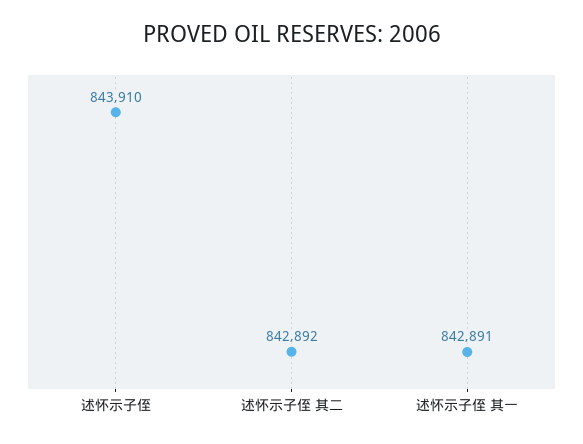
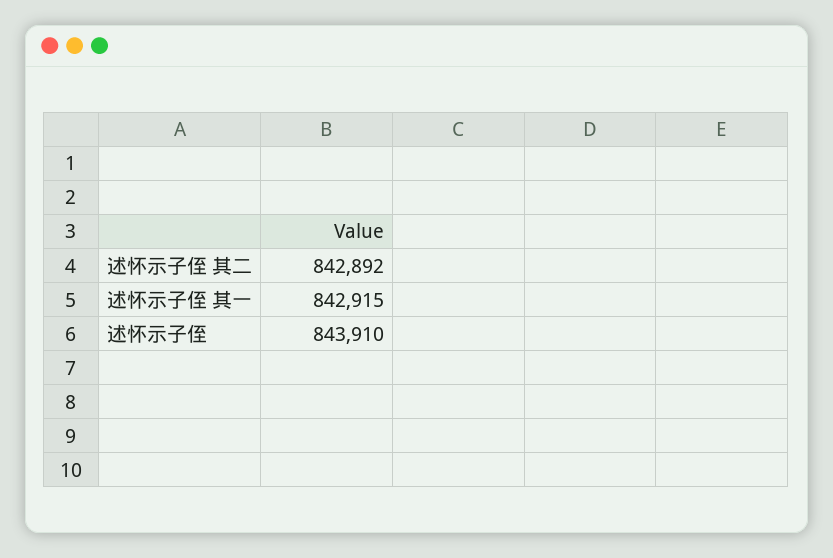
述怀示子侄 其一: 842891 -> 842915

